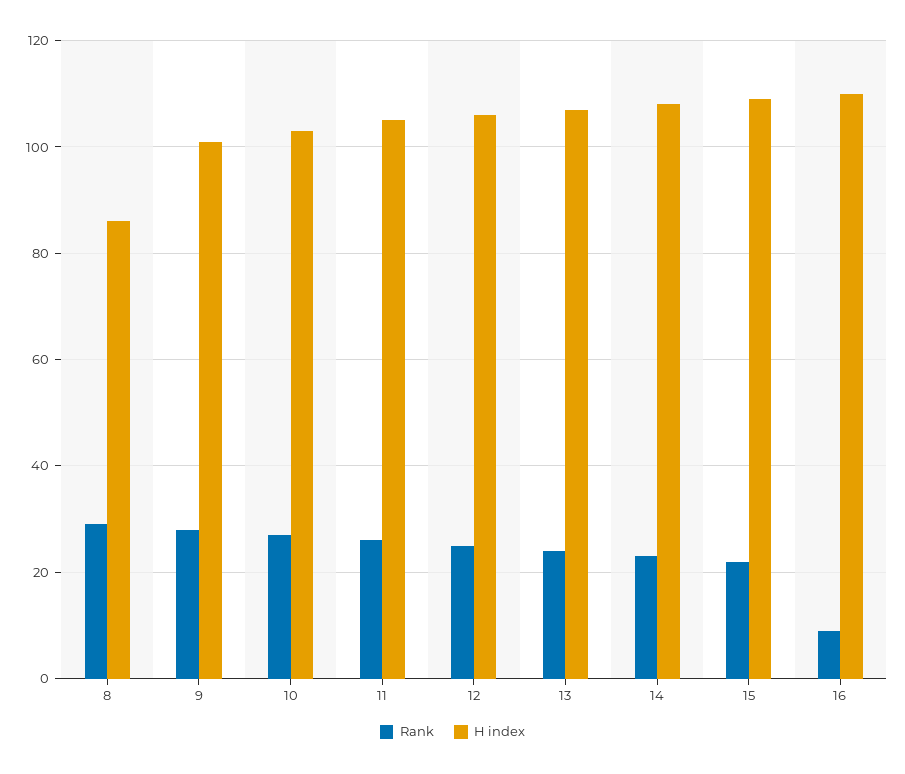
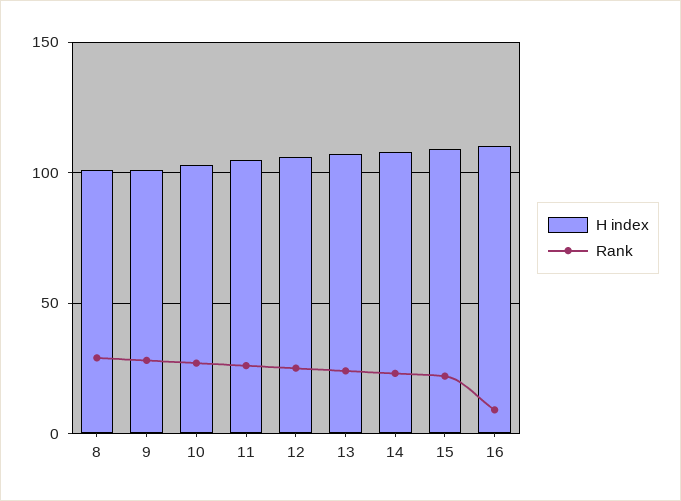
H index, 8: 85 -> 100

